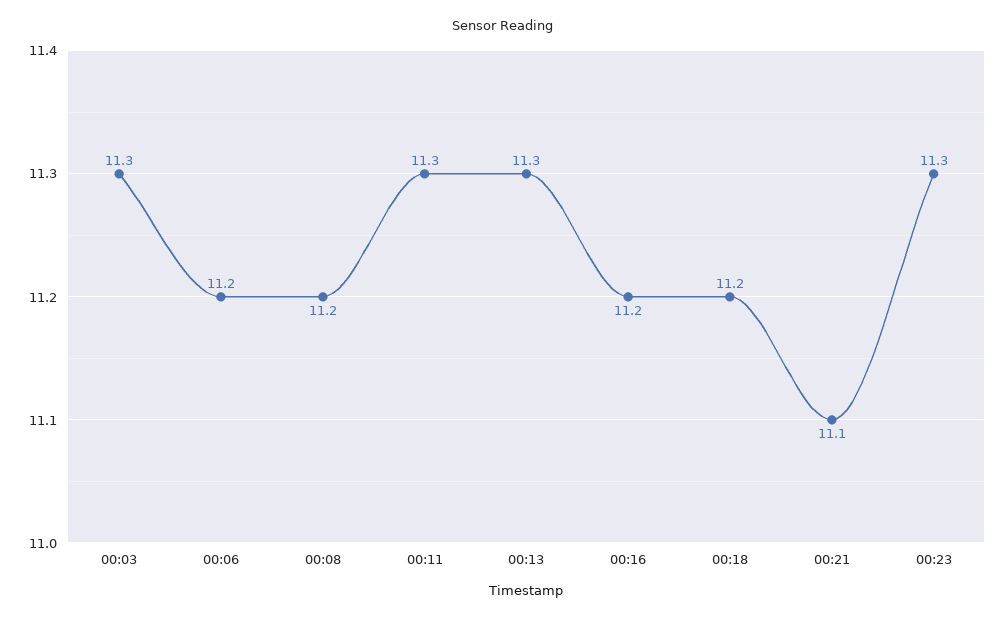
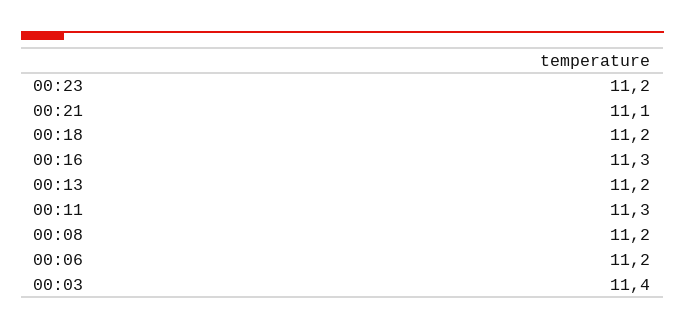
00:03: 11.3 -> 11.4
00:13: 11.3 -> 11.2
00:16: 11.2 -> 11.3
00:23: 11.3 -> 11.2

